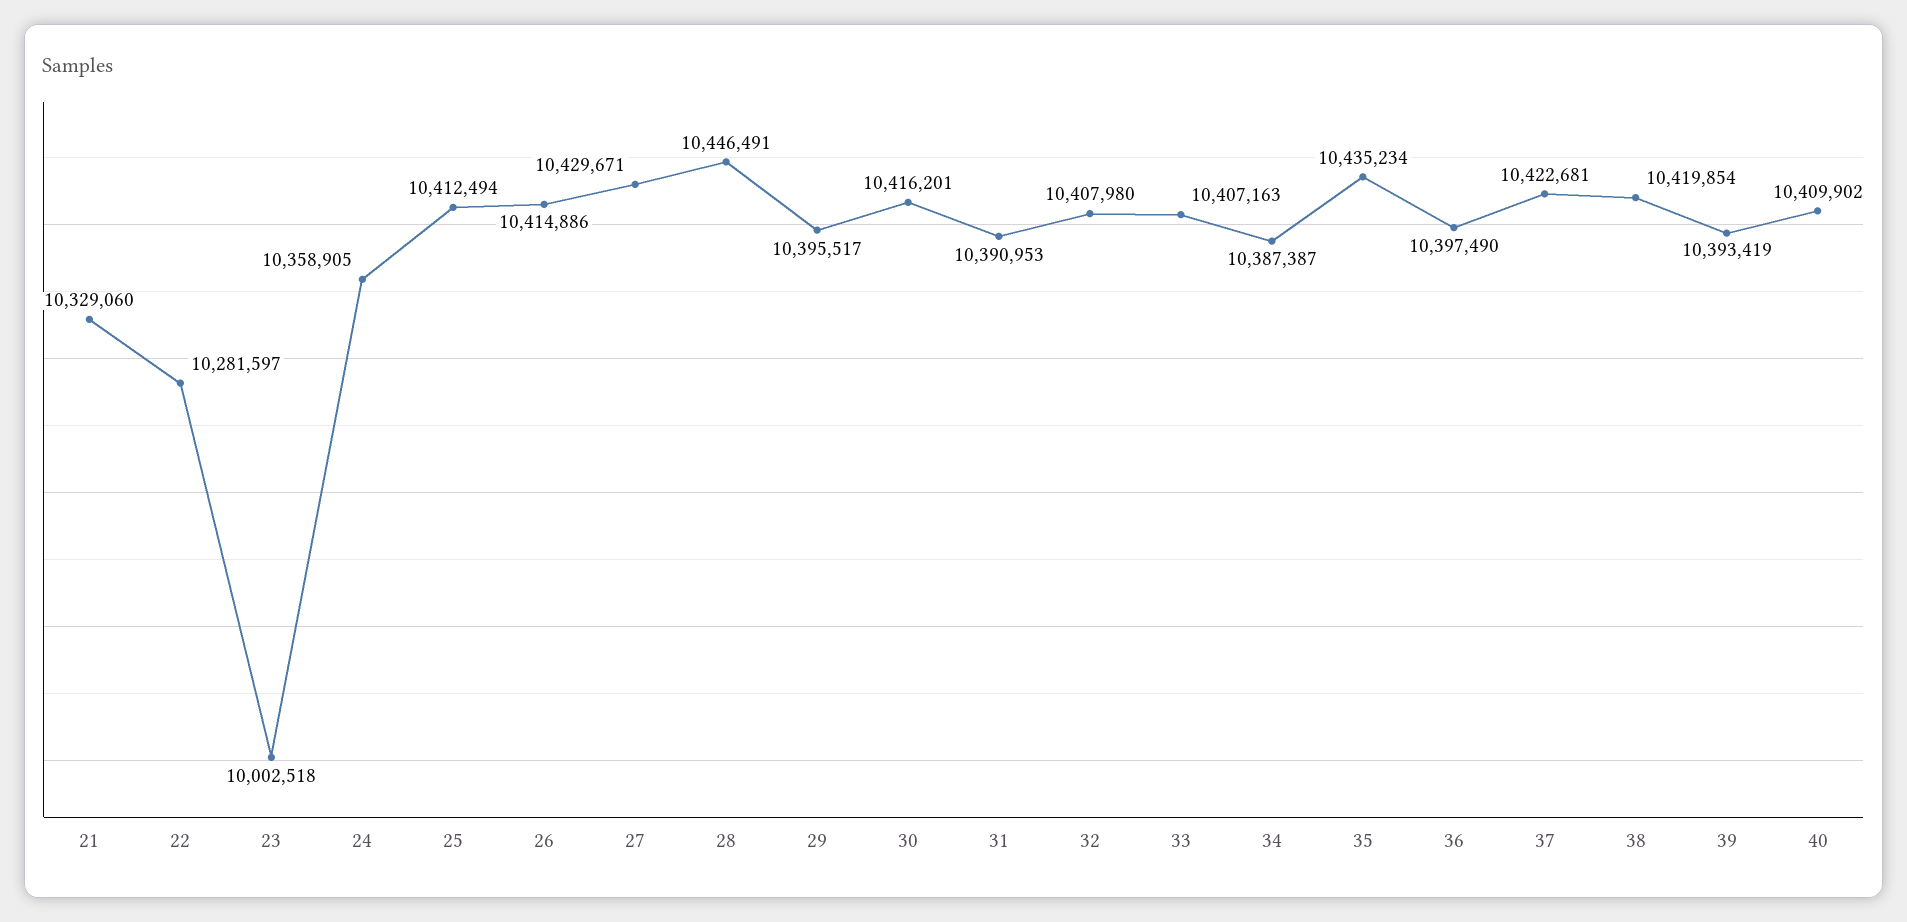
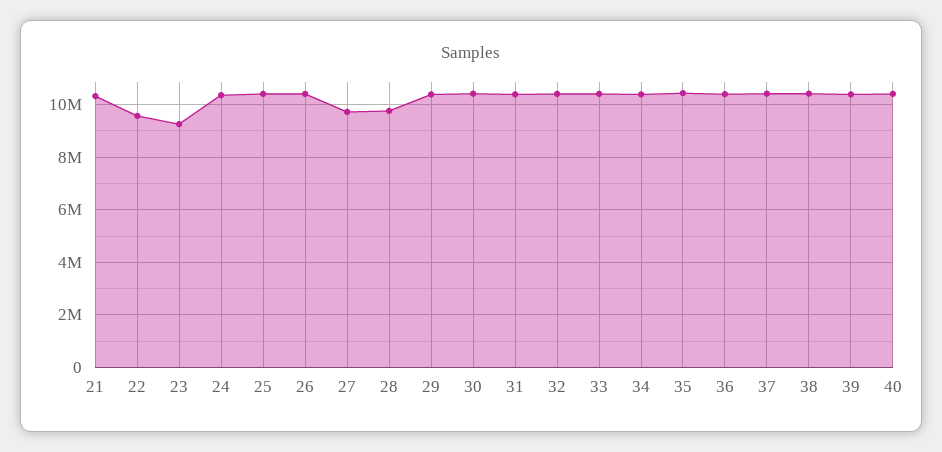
22: 10281597 -> 9500000
23: 10002518 -> 9250000
27: 10429671 -> 9750000
28: 10446491 -> 9750000

